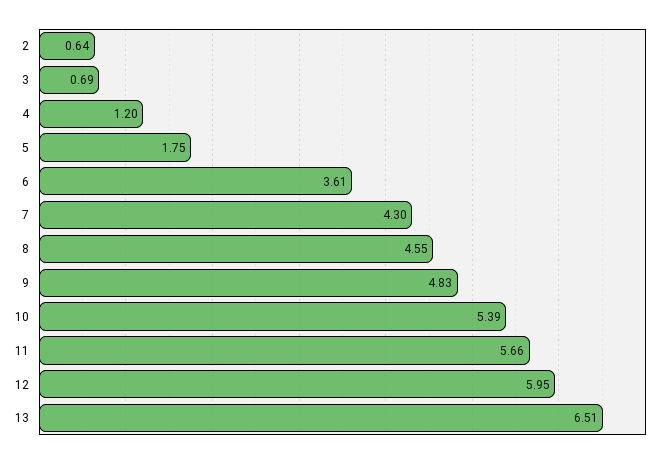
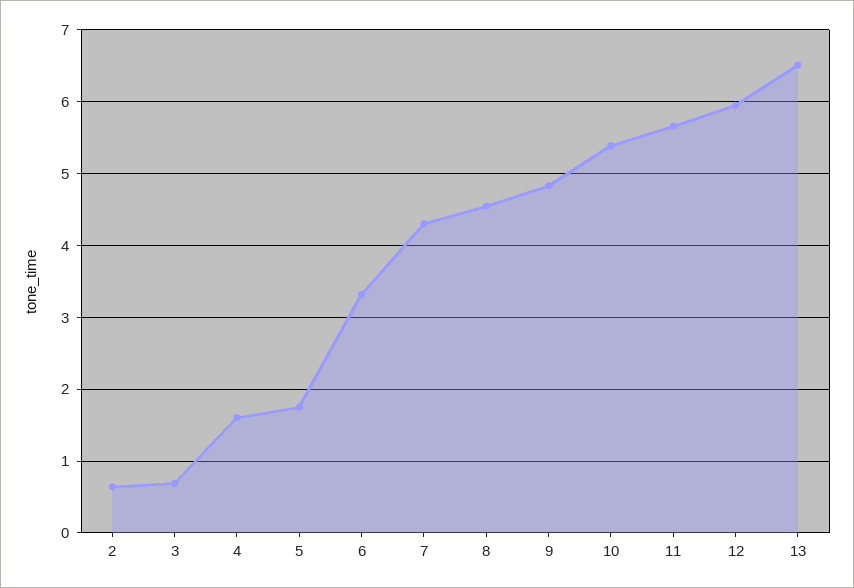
4: 1.2 -> 1.6
6: 3.61 -> 3.3

